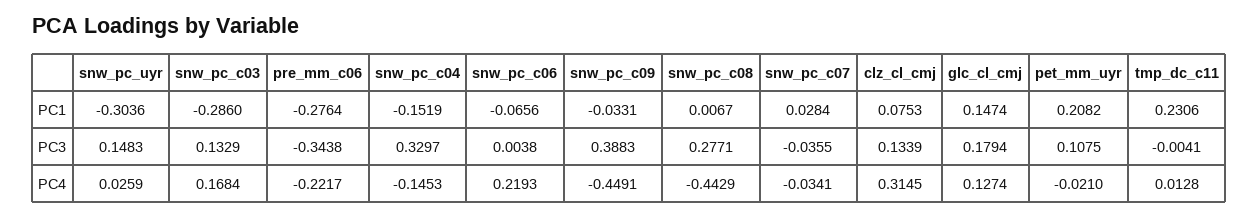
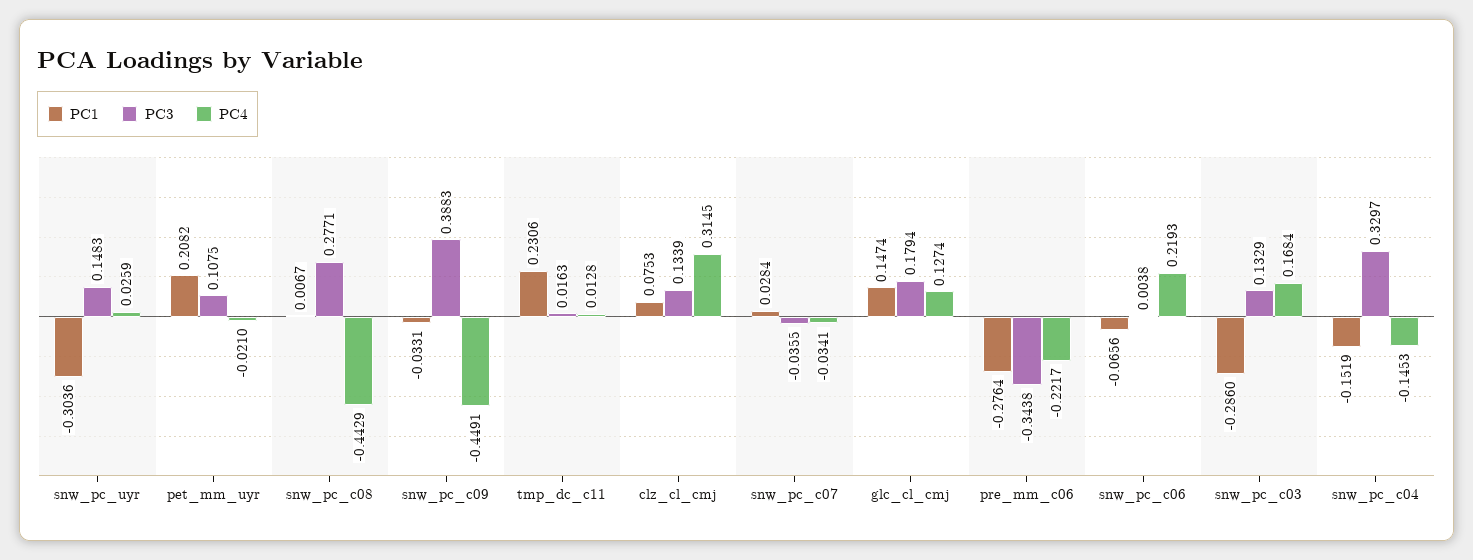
PC3, tmp_dc_c11: -0.0041 -> 0.0163

